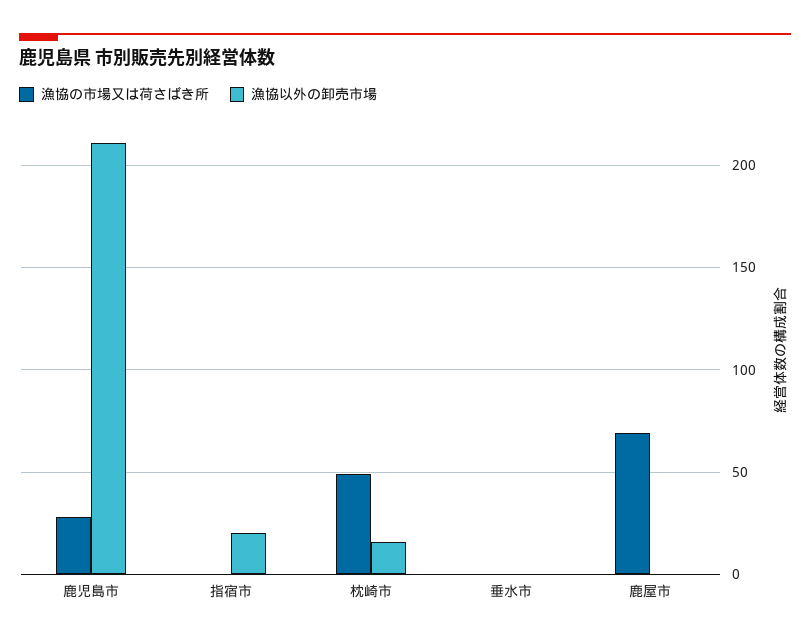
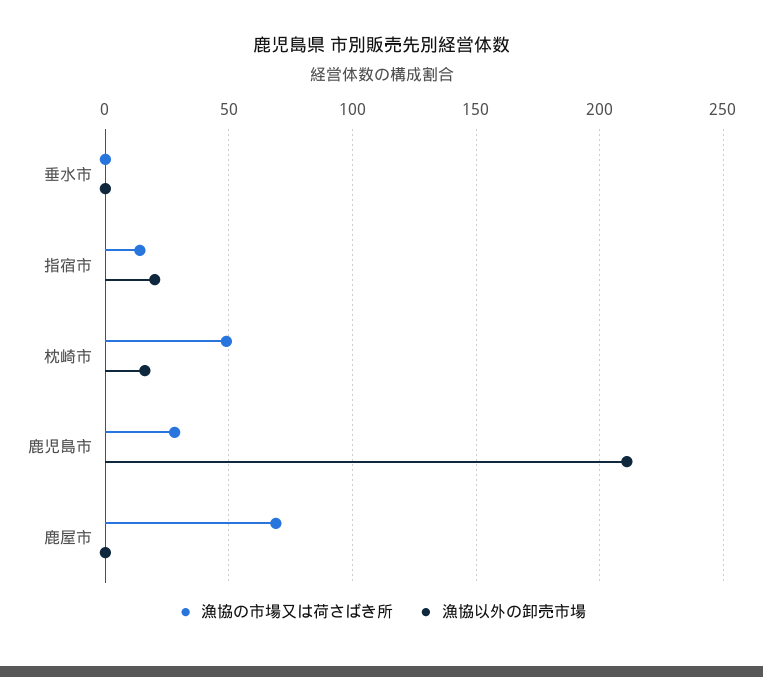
漁協の市場又は荷さばき所, 指宿市: 0 -> 15

